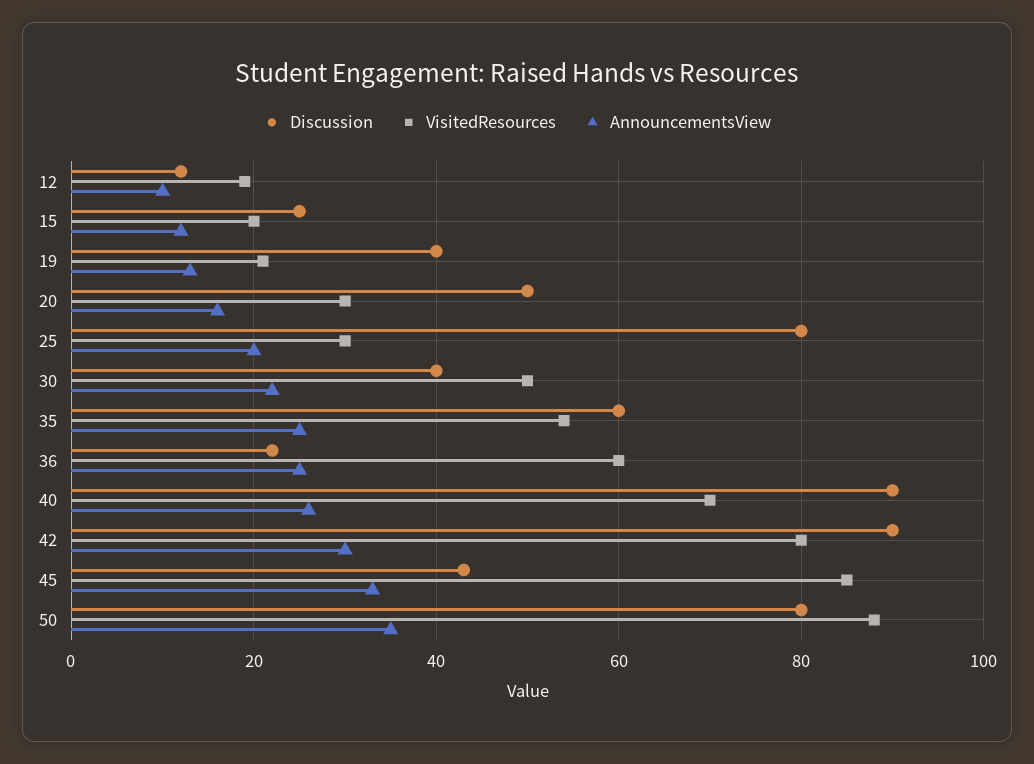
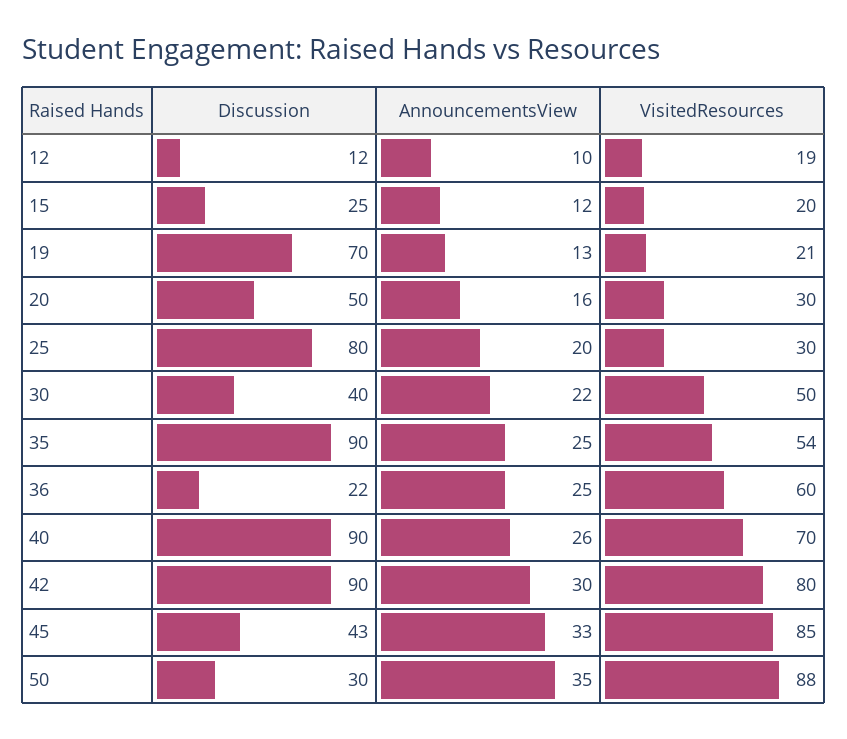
Discussion, 19: 40 -> 70
Discussion, 35: 60 -> 90
Discussion, 50: 80 -> 30

